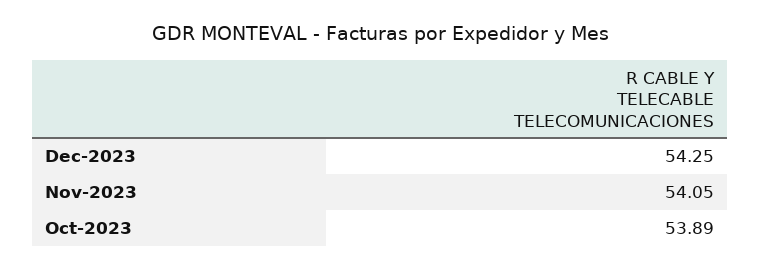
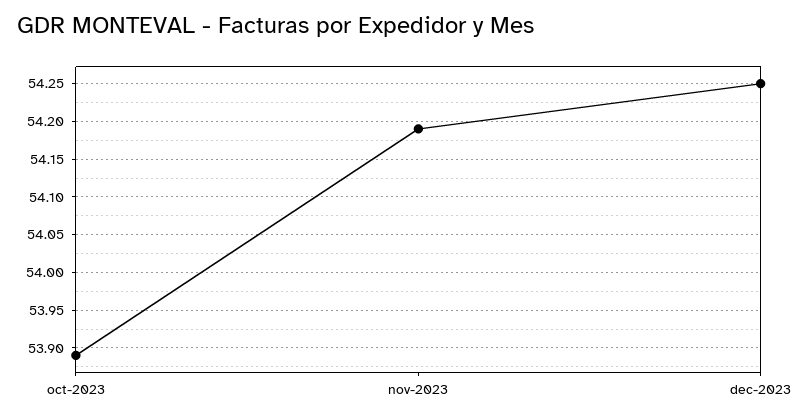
Nov-2023: 54.05 -> 54.19

